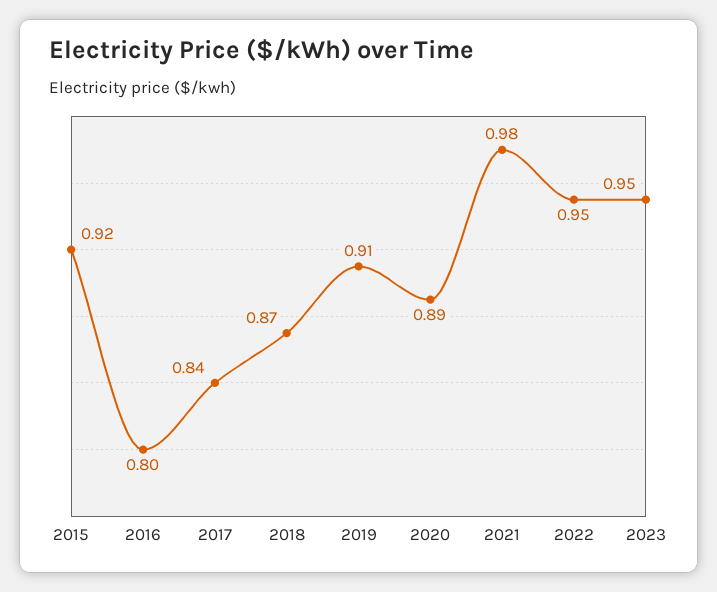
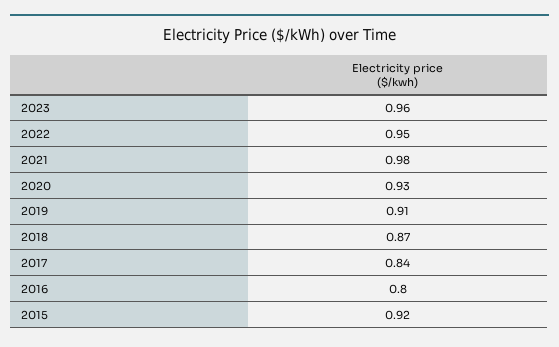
2020: 0.89 -> 0.93
2023: 0.95 -> 0.96

